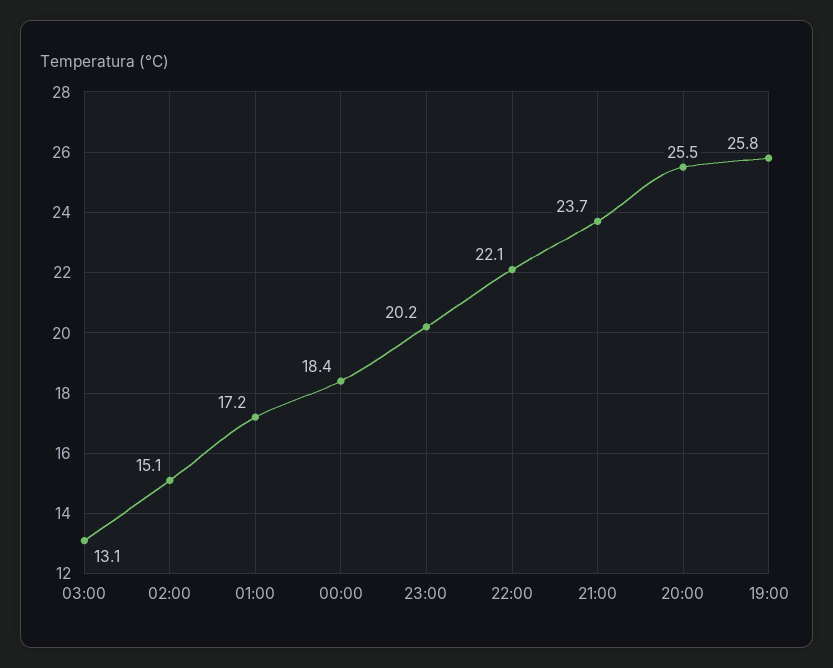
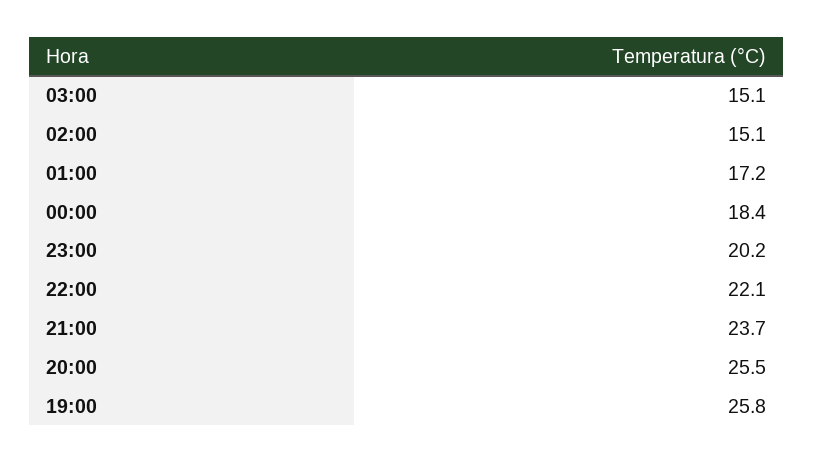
03:00: 13.1 -> 15.1

